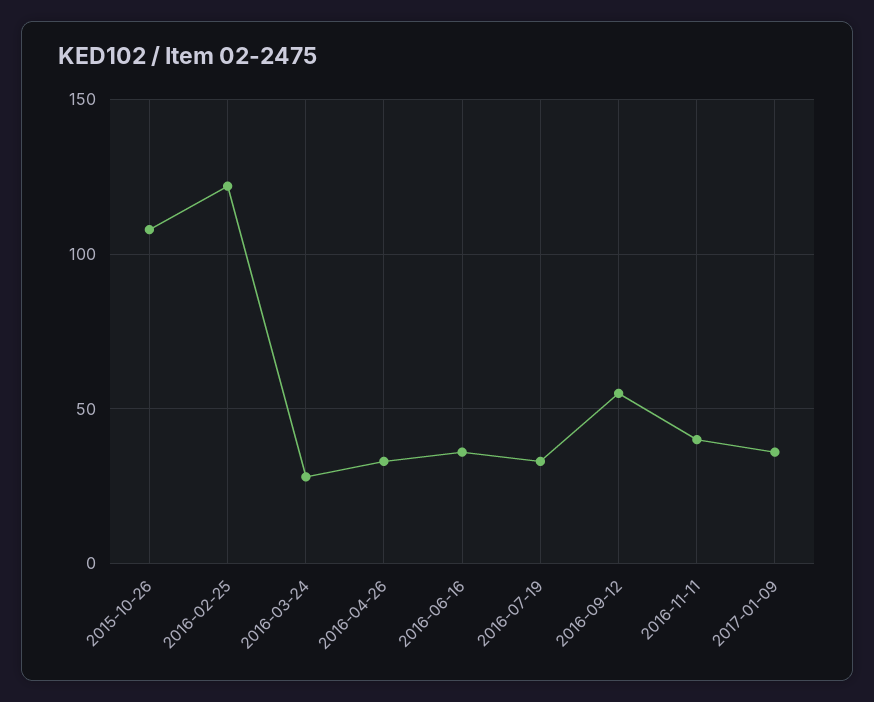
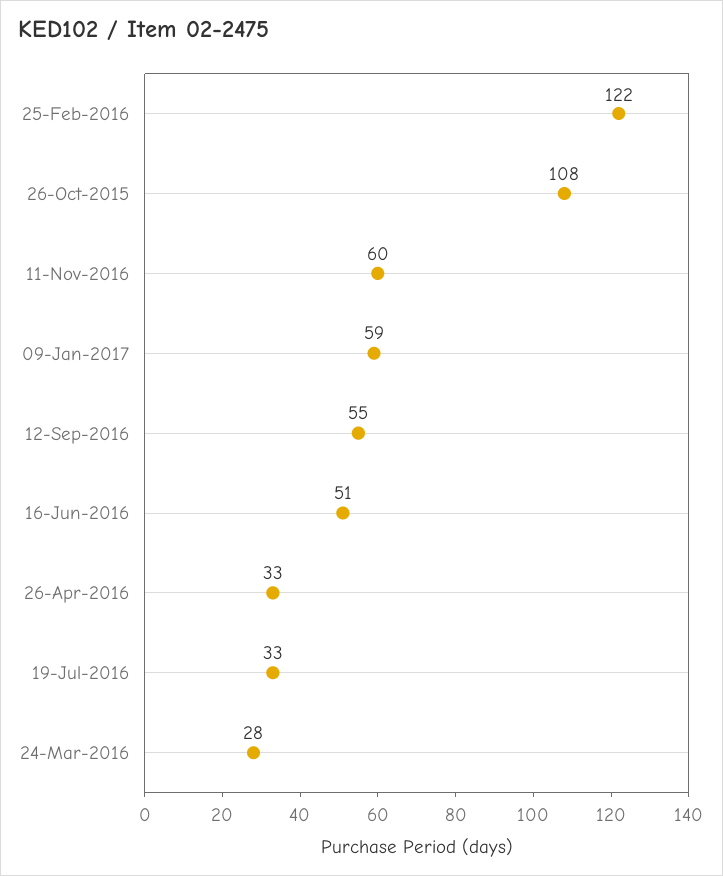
2016-06-16: 35 -> 51
2016-11-11: 40 -> 60
2017-01-09: 35 -> 59

